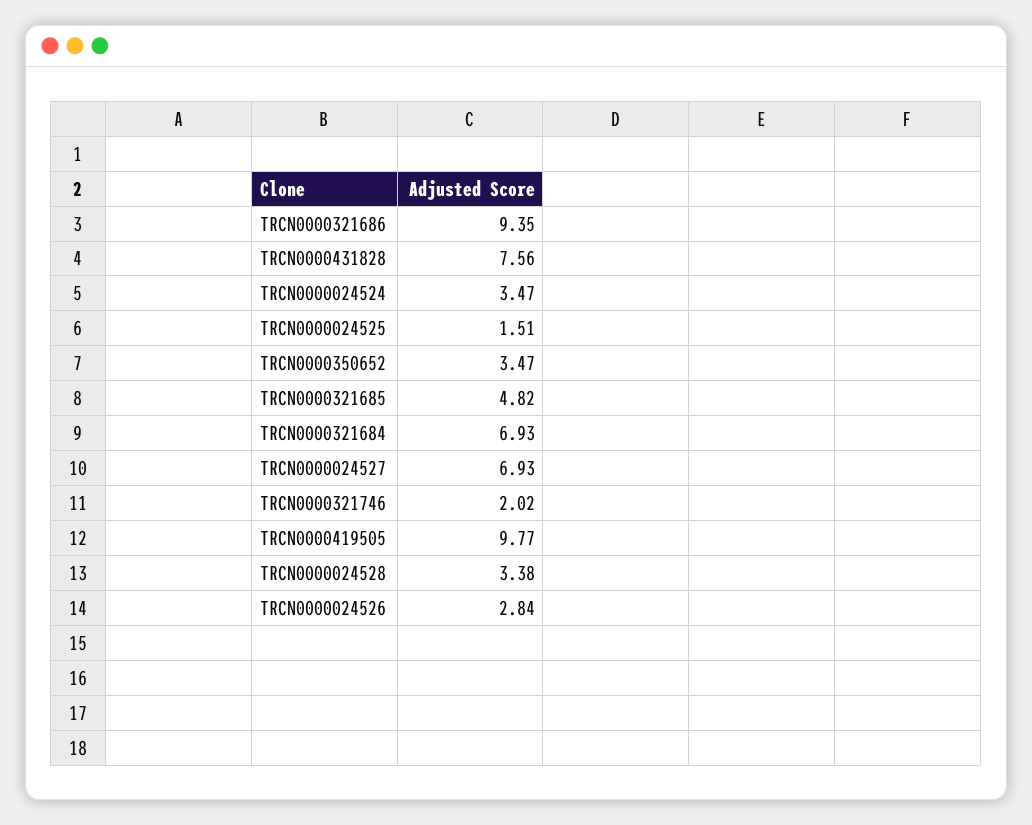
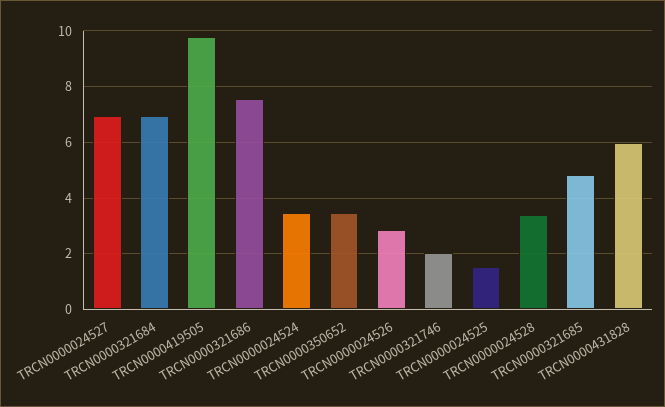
TRCN0000321686: 9.35 -> 7.5
TRCN0000431828: 7.56 -> 6

